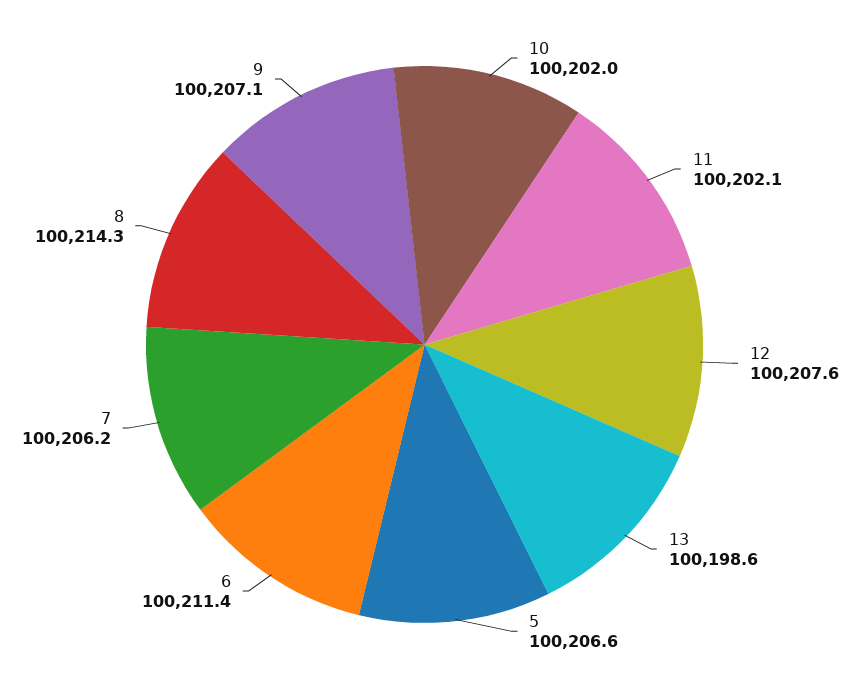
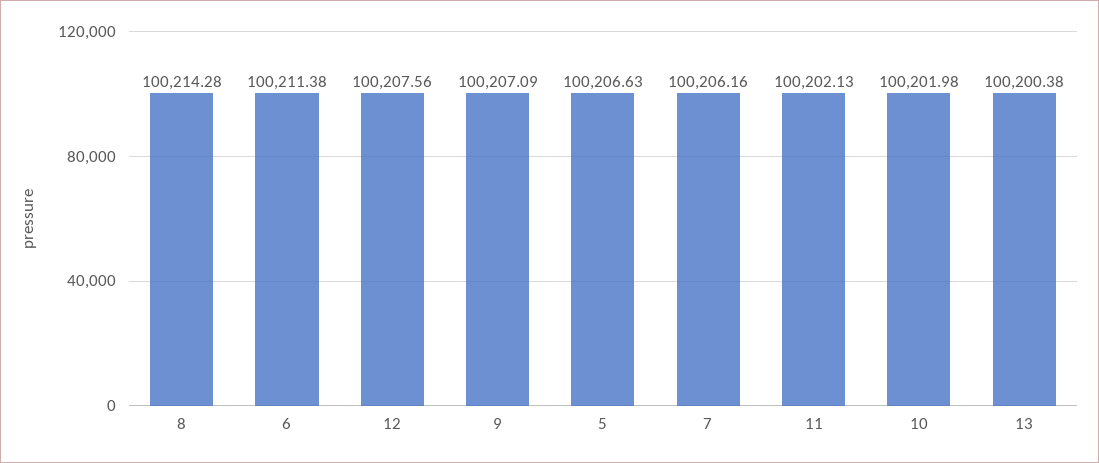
13: 100198.6 -> 100200.38

